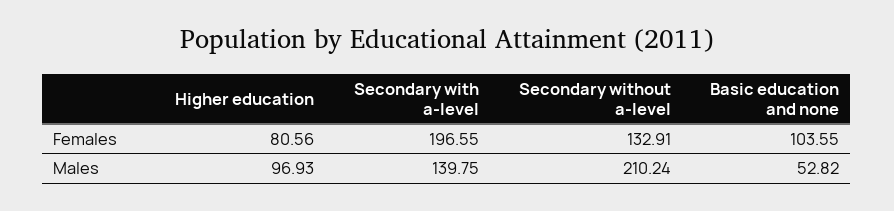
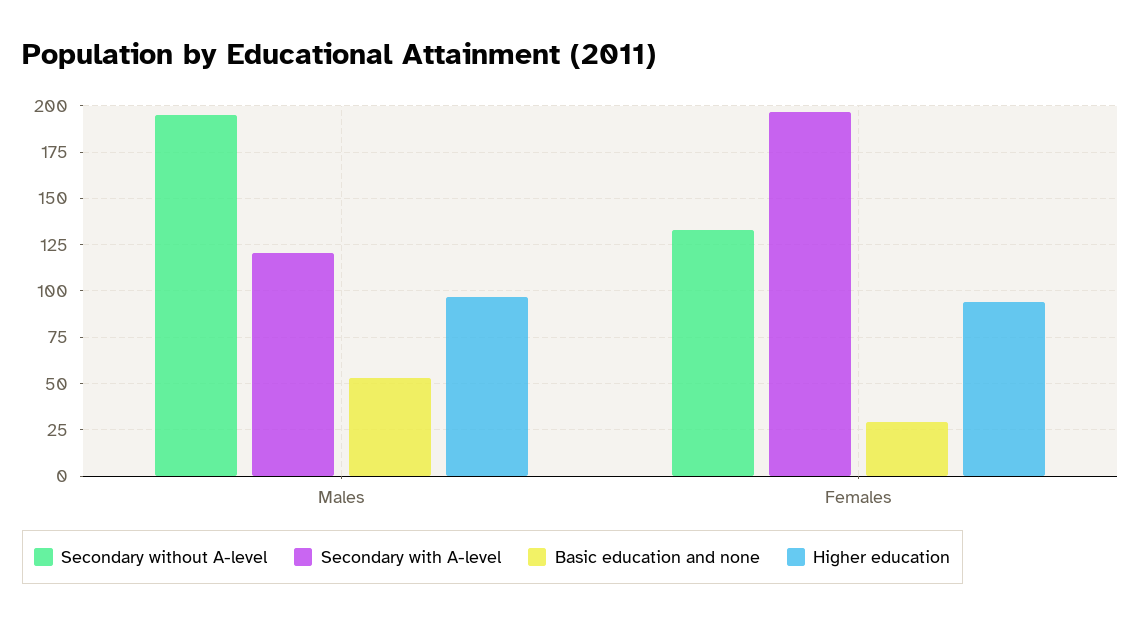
Higher education, Females: 80.56 -> 95
Basic education and none, Females: 103.55 -> 30
Secondary with a-level, Males: 139.75 -> 120
Secondary without a-level, Males: 210.24 -> 195

